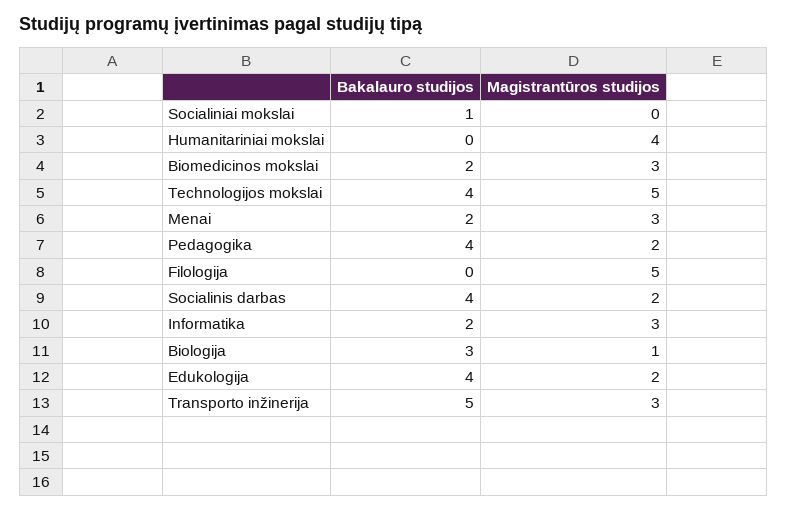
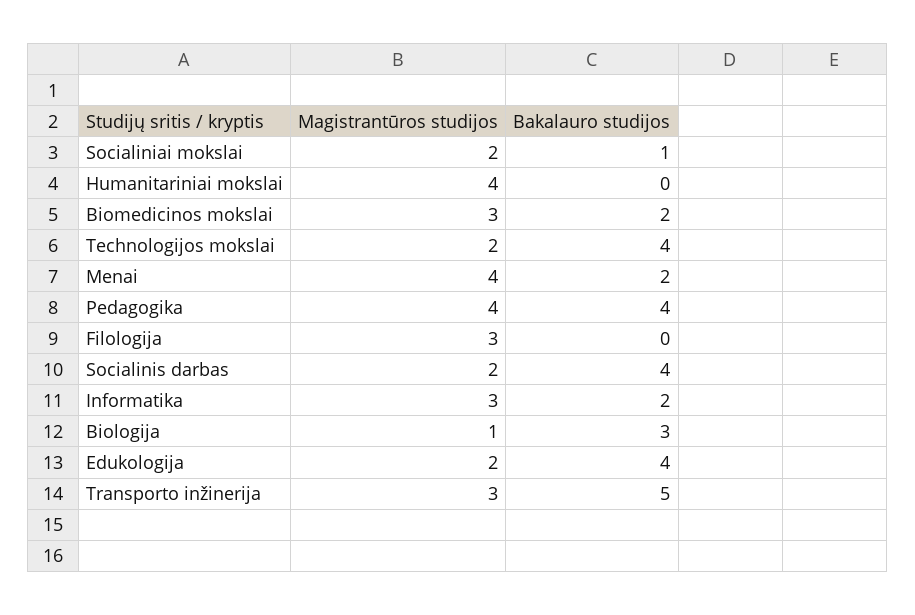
Magistrantūros studijos, Socialiniai mokslai: 0 -> 2
Magistrantūros studijos, Technologijos mokslai: 5 -> 2
Magistrantūros studijos, Menai: 3 -> 4
Magistrantūros studijos, Pedagogika: 2 -> 4
Magistrantūros studijos, Filologija: 5 -> 3

